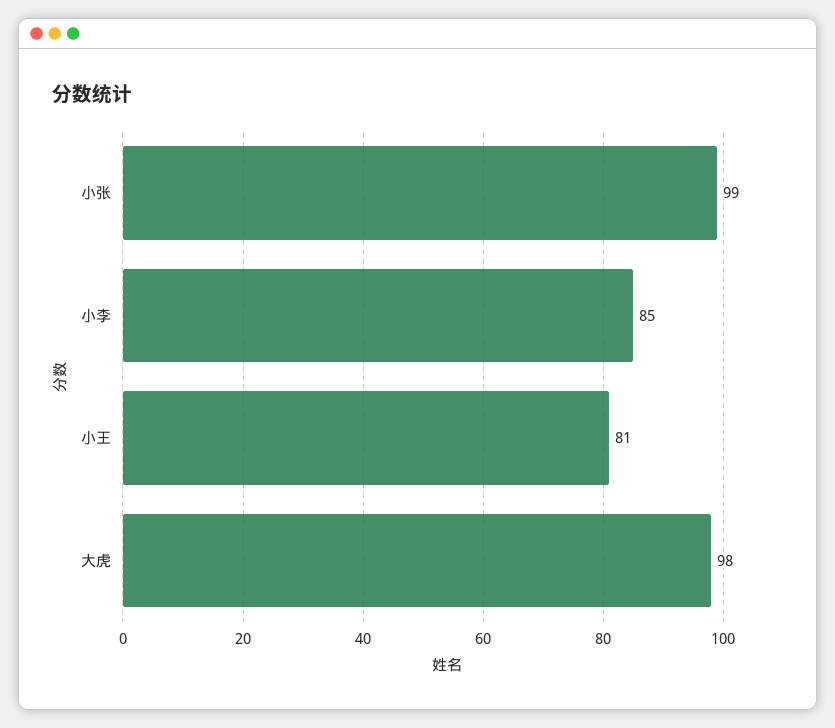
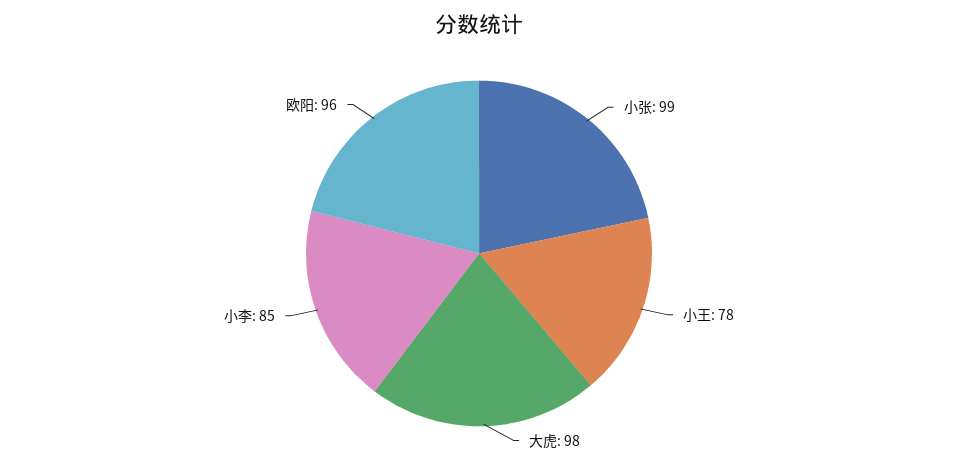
小王: 81 -> 78
欧阳: none -> 96

